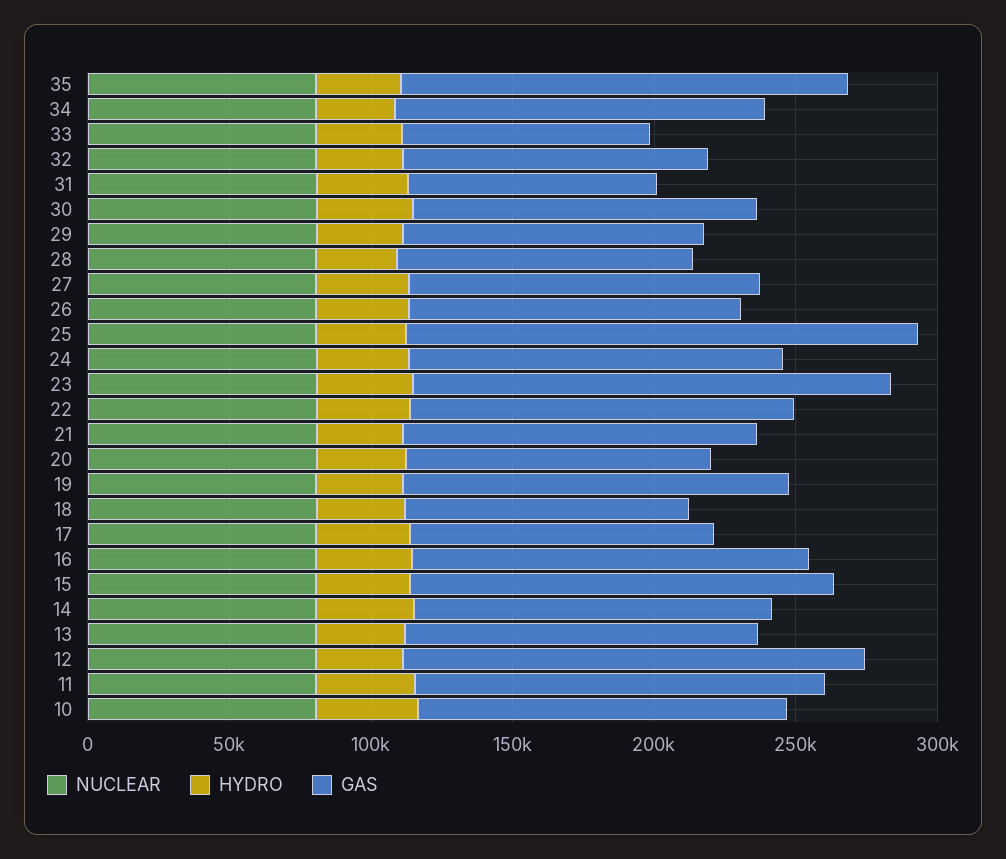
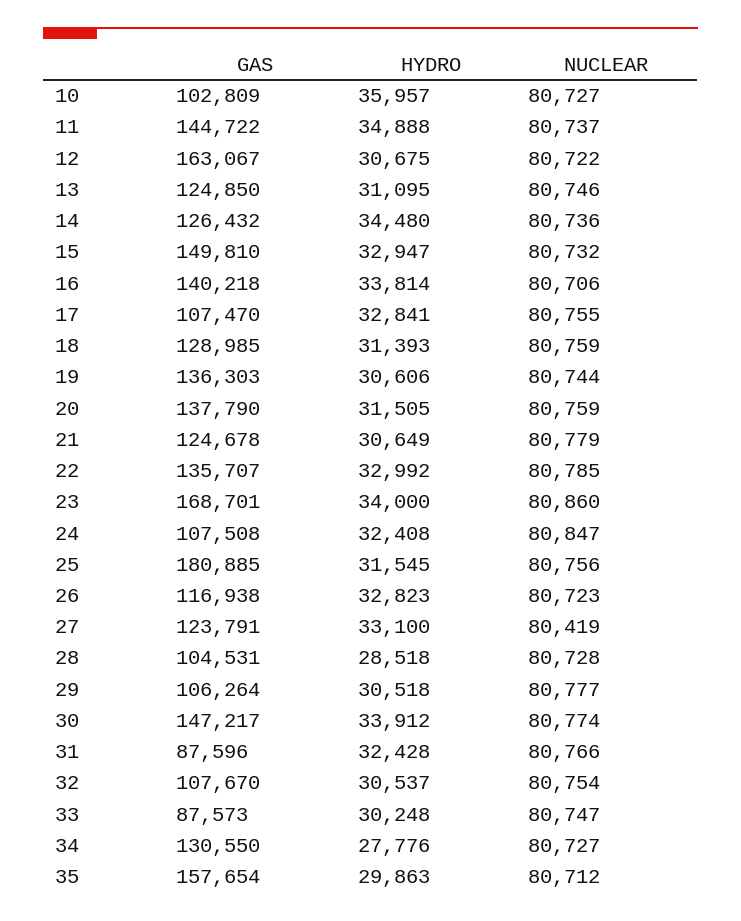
GAS, 30: 120000 -> 147217
GAS, 24: 130000 -> 107508
GAS, 20: 110000 -> 137790
GAS, 18: 100000 -> 128985
GAS, 10: 130000 -> 102809

